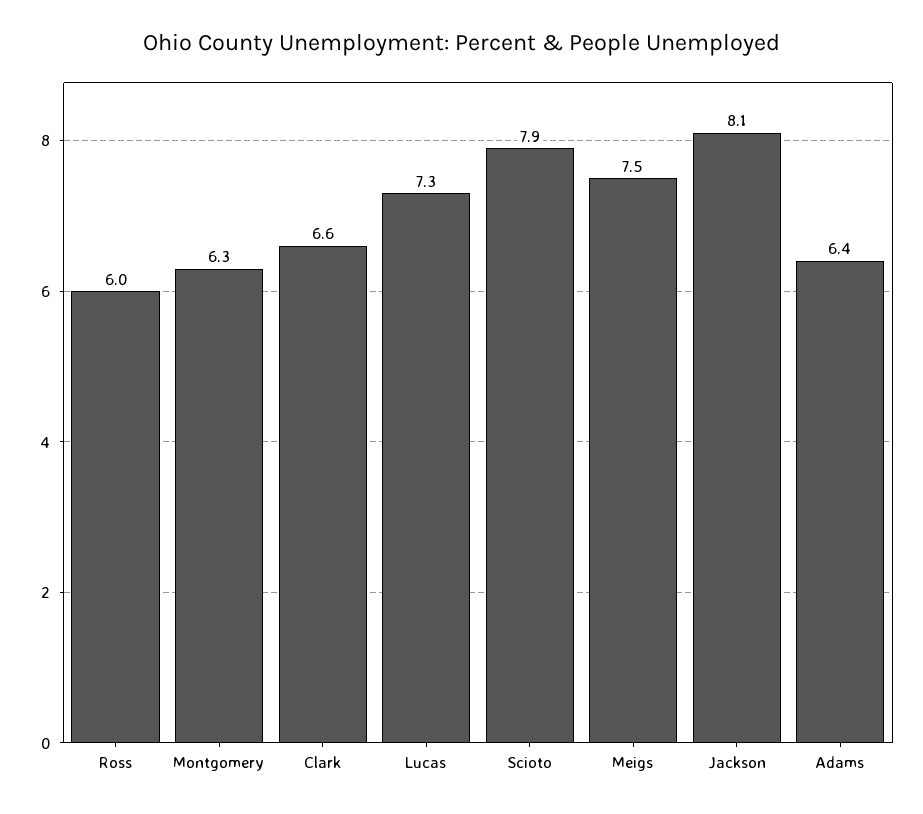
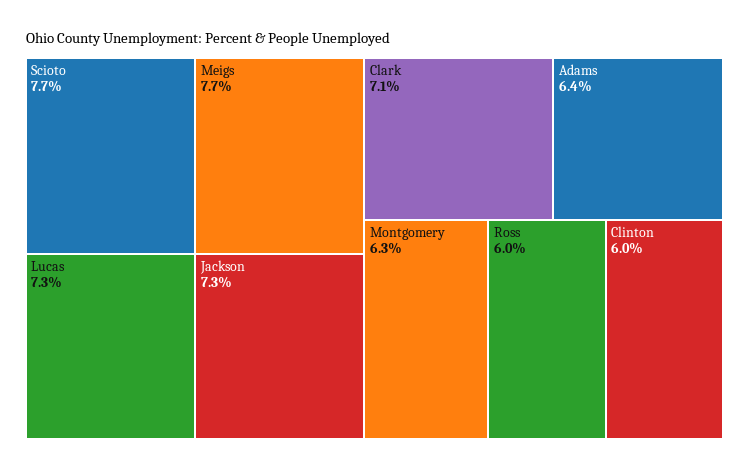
Clark: 6.6 -> 7.1
Scioto: 7.9 -> 7.7
Meigs: 7.5 -> 7.7
Jackson: 8.1 -> 7.3
Clinton: none -> 6

